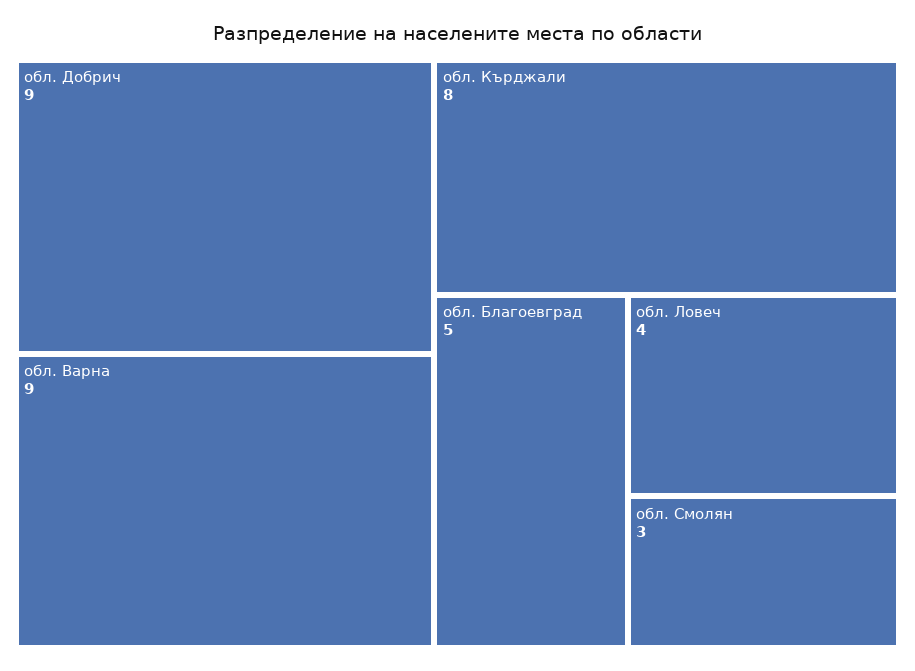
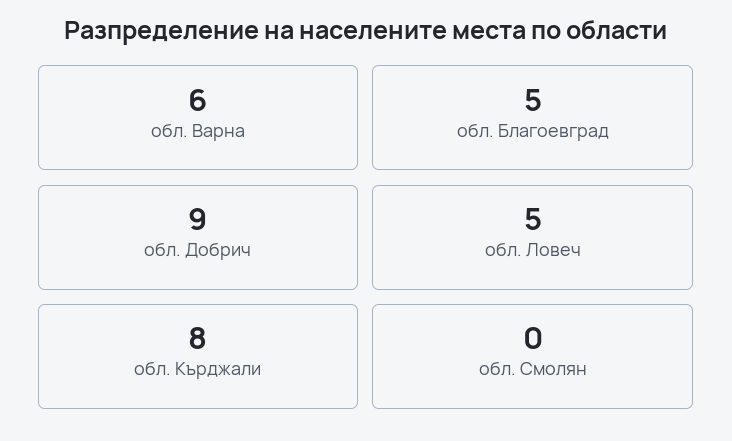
обл. Варна: 9 -> 6
обл. Ловеч: 4 -> 5
обл. Смолян: 3 -> 0

